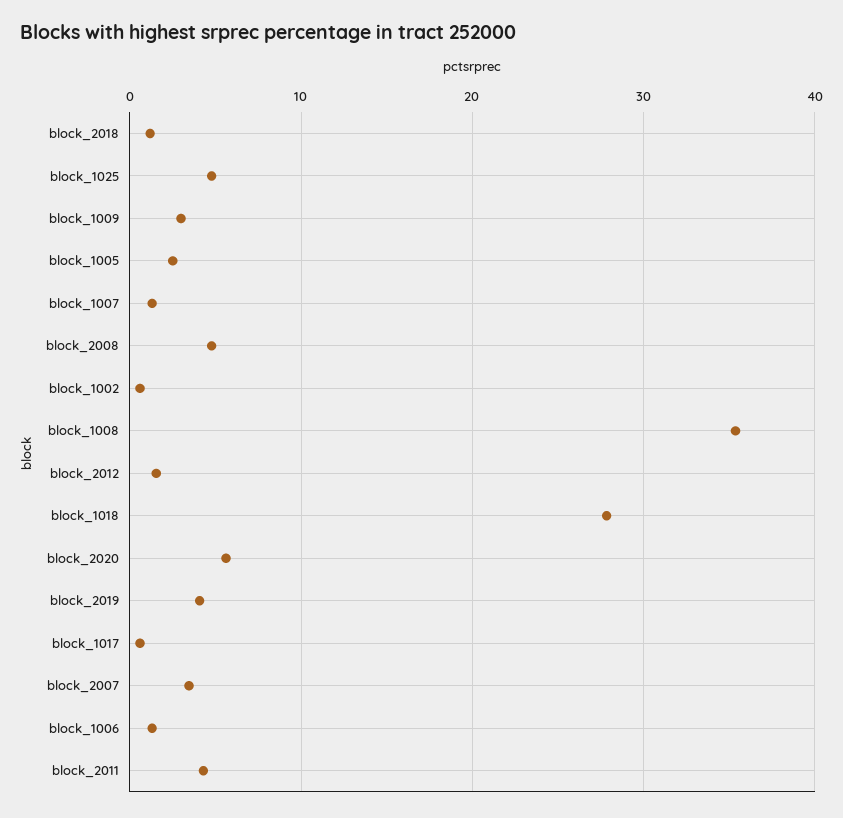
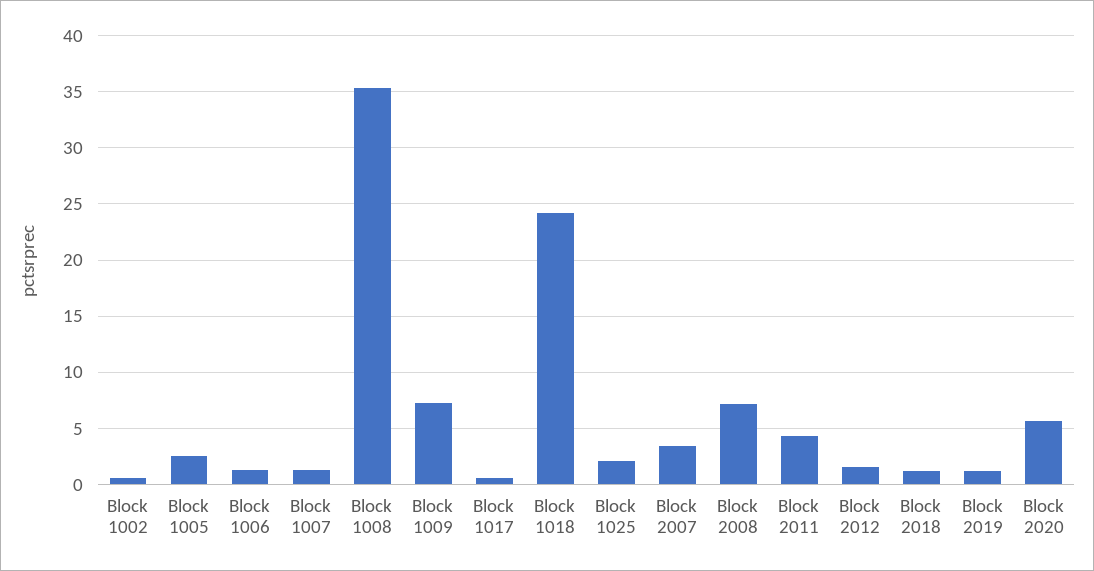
block_1025: 5 -> 2
block_1009: 3 -> 7
block_2008: 5 -> 7
block_1018: 28 -> 24
block_2019: 4 -> 1

